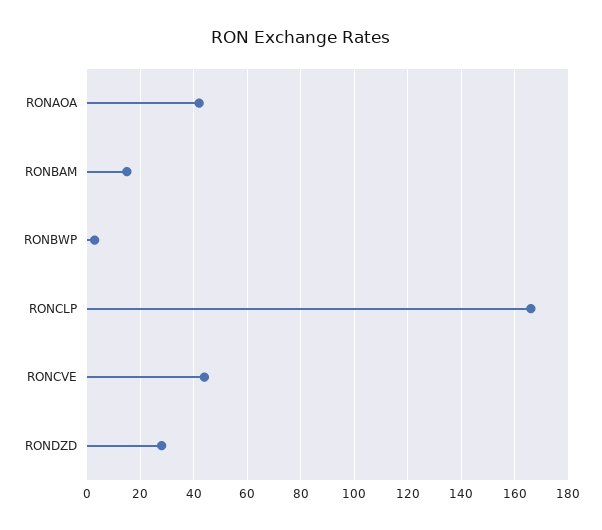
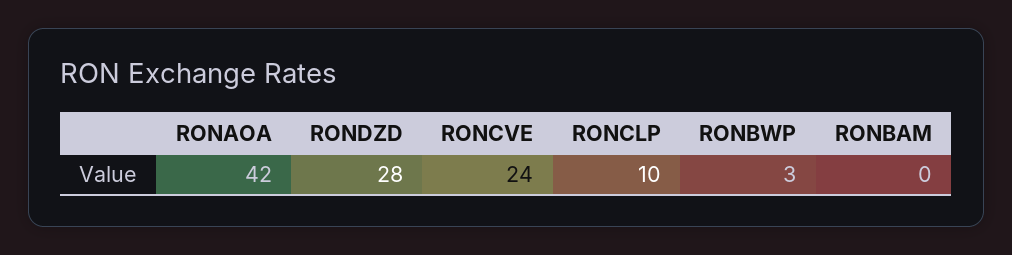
RONBAM: 15 -> 0
RONCLP: 165 -> 10
RONCVE: 45 -> 24

